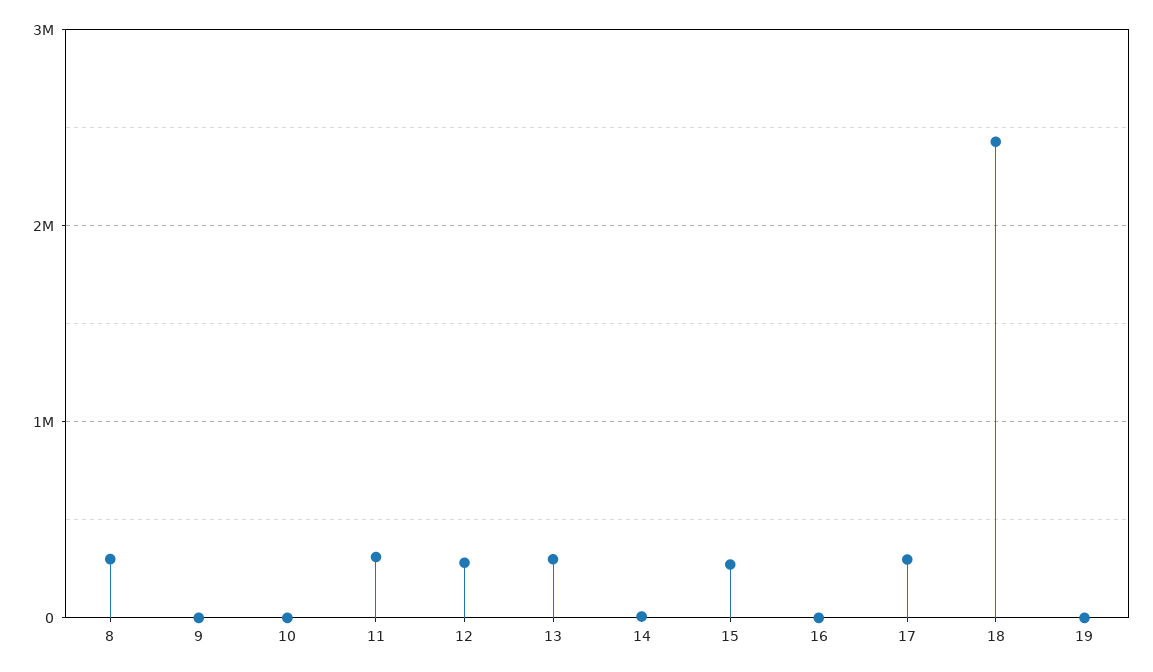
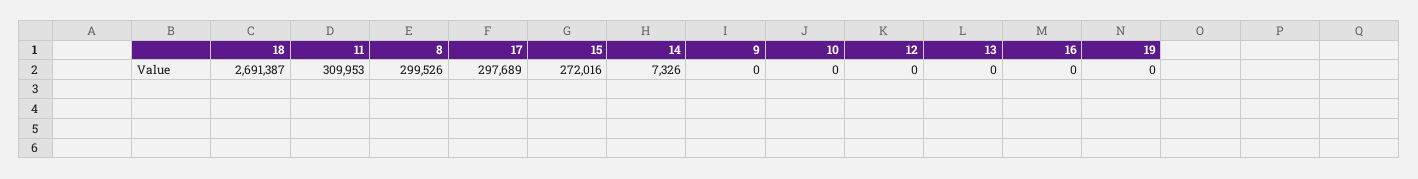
12: 300000 -> 0
13: 300000 -> 0
18: 2400000 -> 2691387

